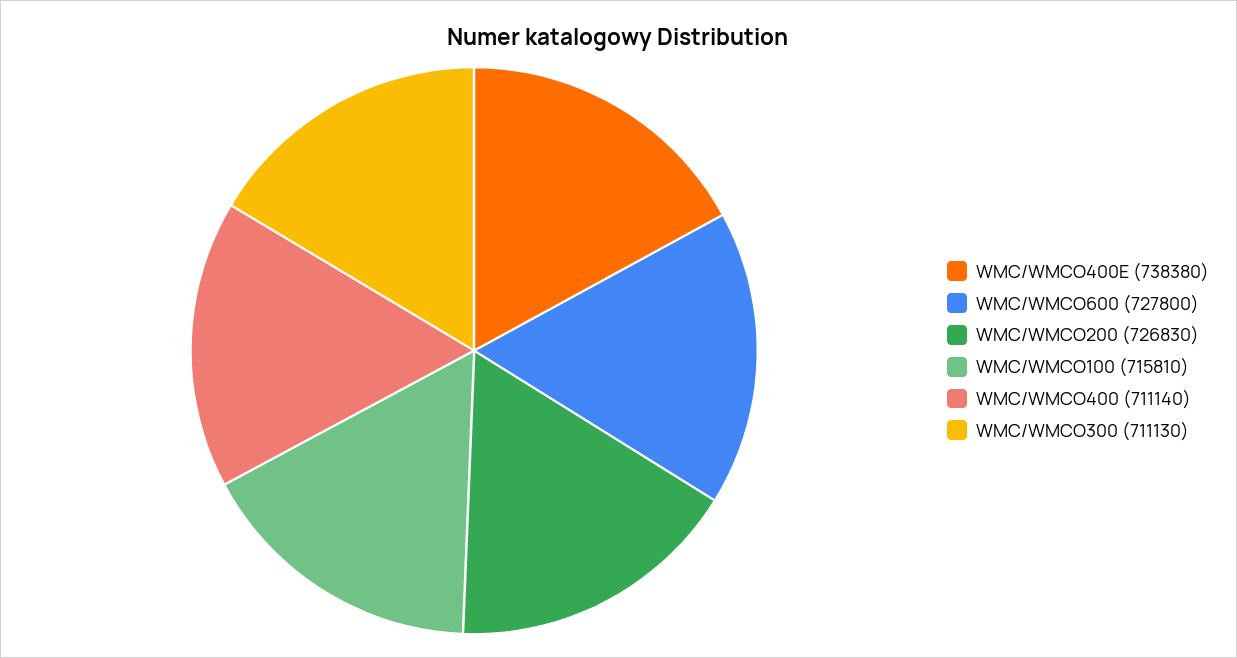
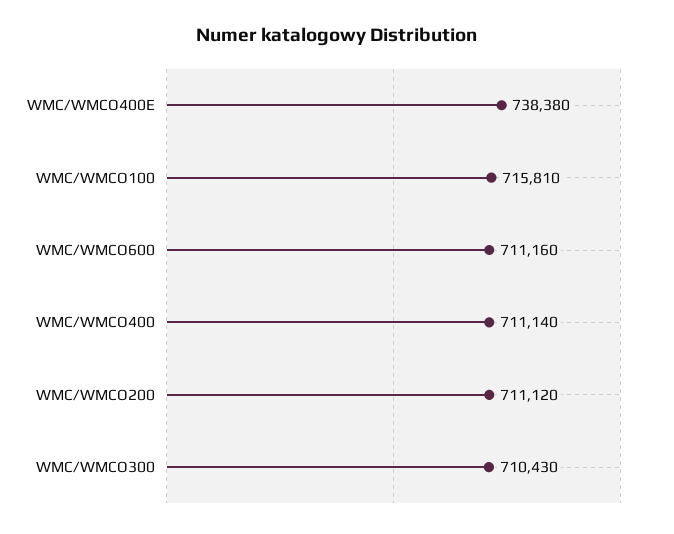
WMC/WMCO600: 727800 -> 711160
WMC/WMCO200: 726830 -> 711120
WMC/WMCO300: 711130 -> 710430

